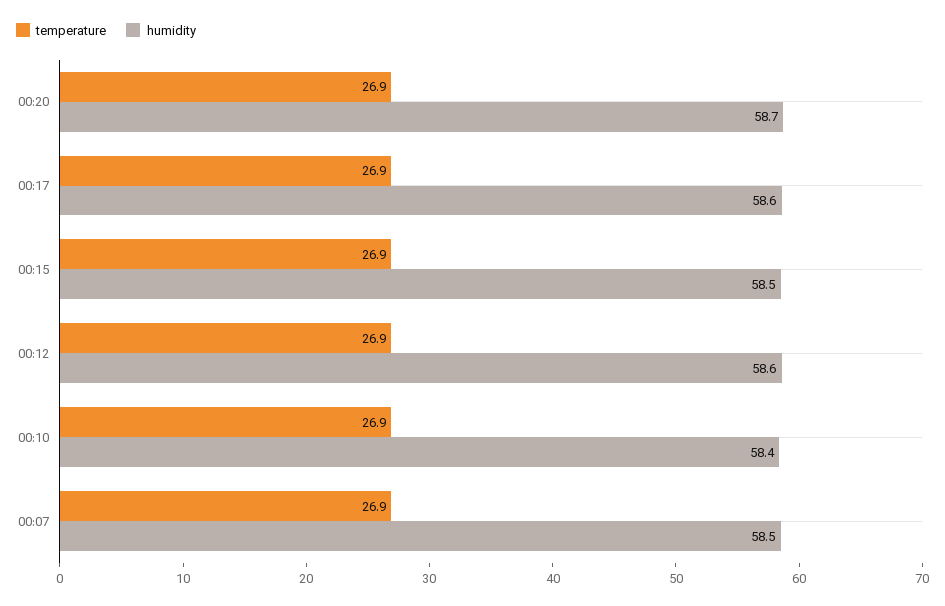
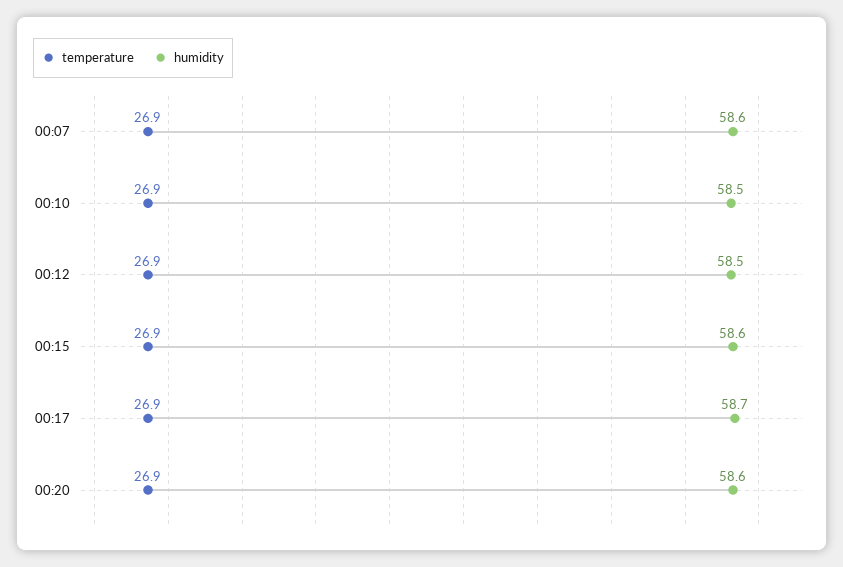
humidity, 00:20: 58.7 -> 58.6
humidity, 00:17: 58.6 -> 58.7
humidity, 00:15: 58.5 -> 58.6
humidity, 00:12: 58.6 -> 58.5
humidity, 00:10: 58.4 -> 58.5
humidity, 00:07: 58.5 -> 58.6

